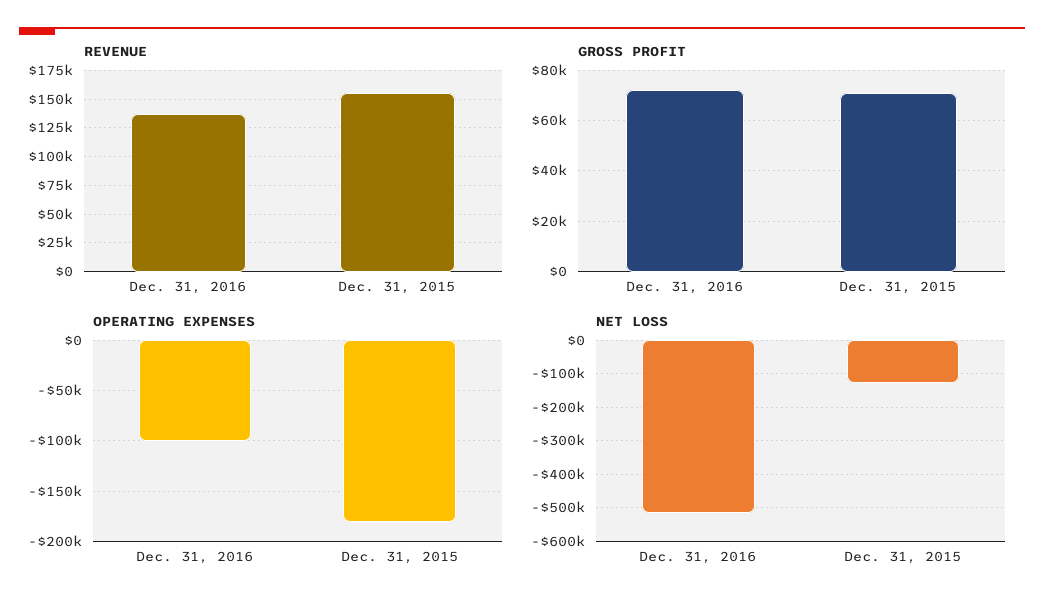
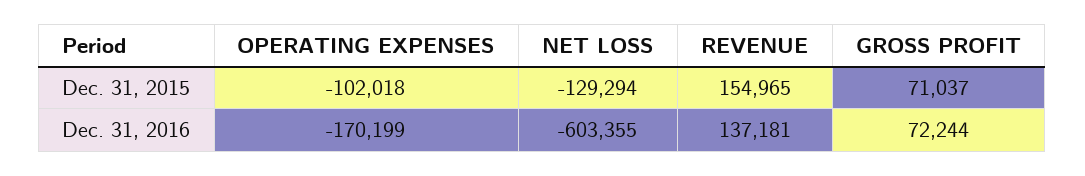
OPERATING EXPENSES, Dec. 31, 2016: -100000 -> -170199
OPERATING EXPENSES, Dec. 31, 2015: -180000 -> -102018
NET LOSS, Dec. 31, 2016: -520000 -> -603355

